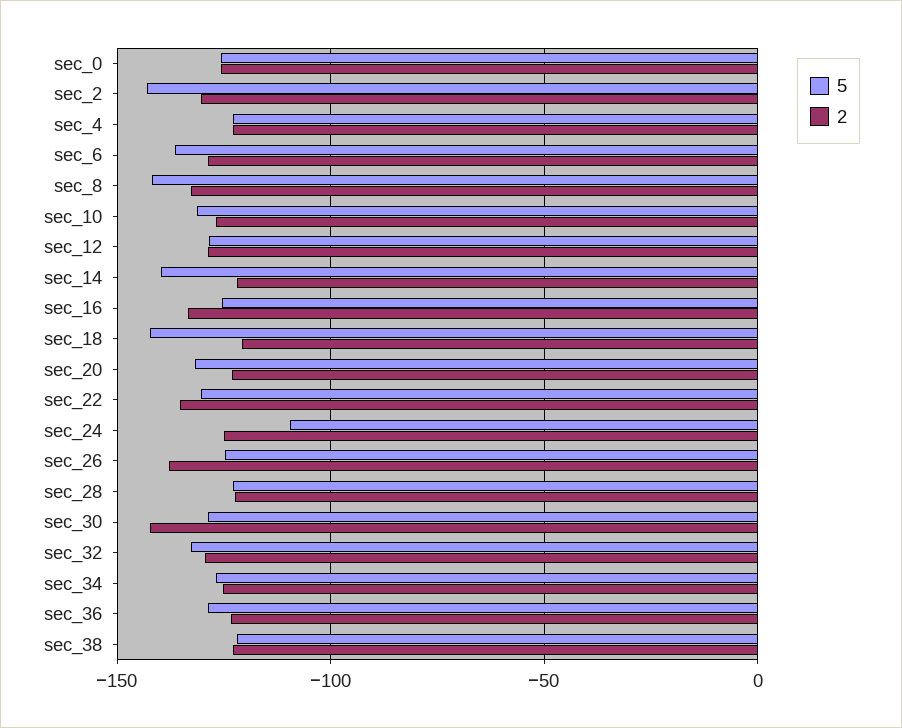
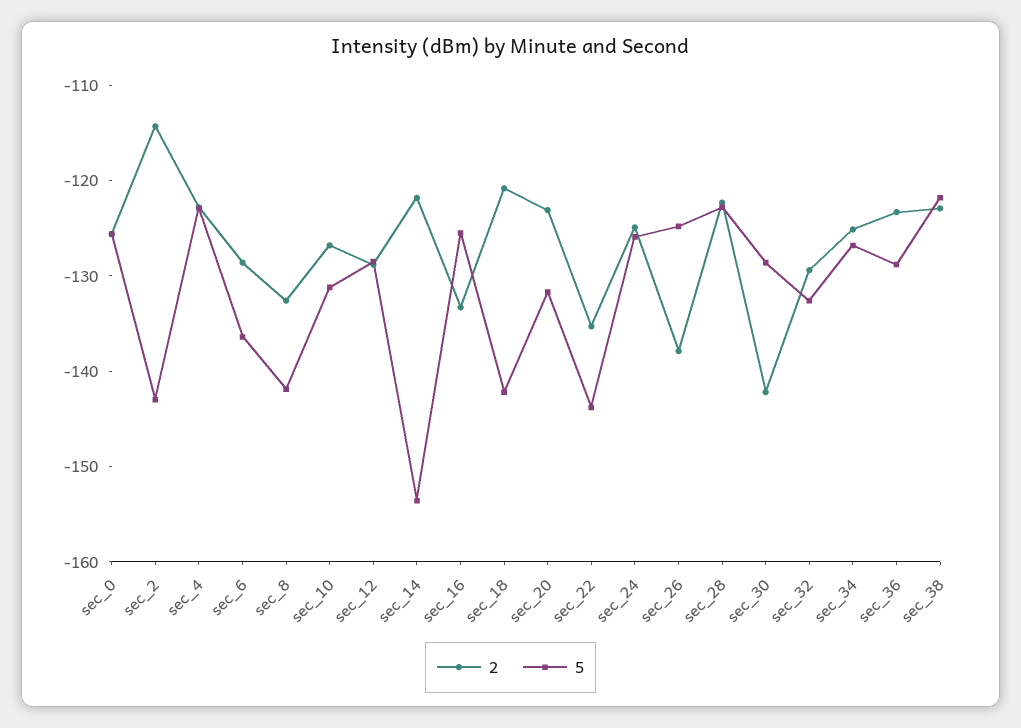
2, sec_2: -130 -> -114
5, sec_14: -140 -> -154
5, sec_22: -130 -> -144
5, sec_24: -110 -> -126

